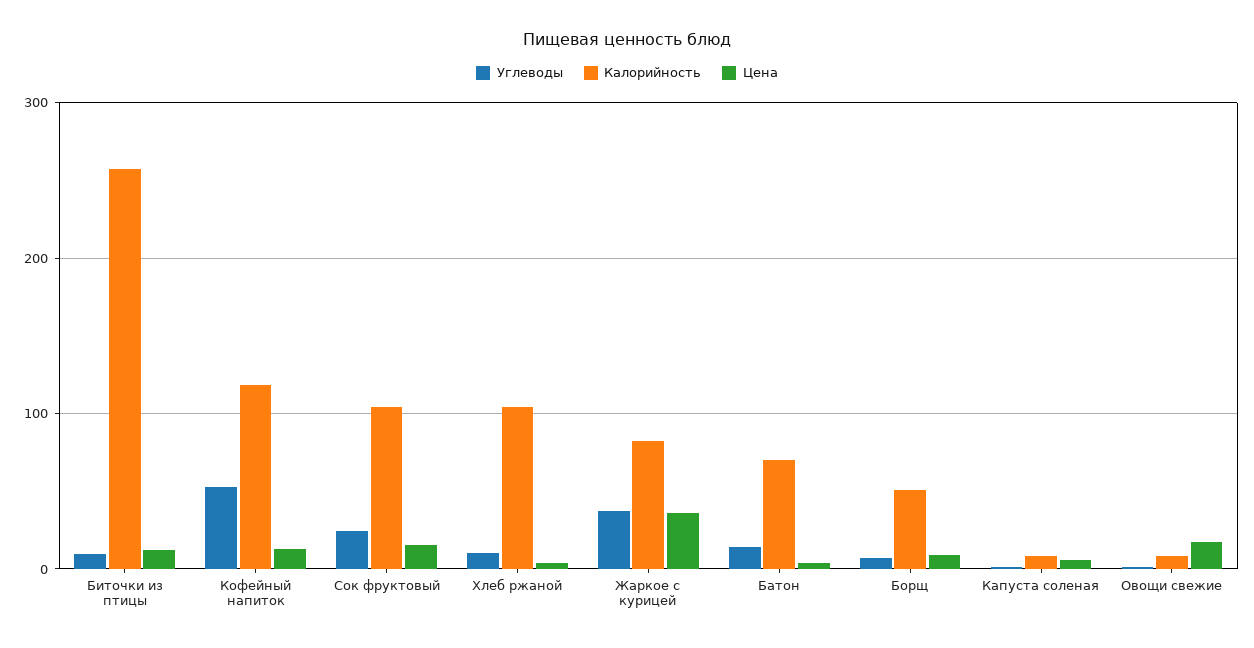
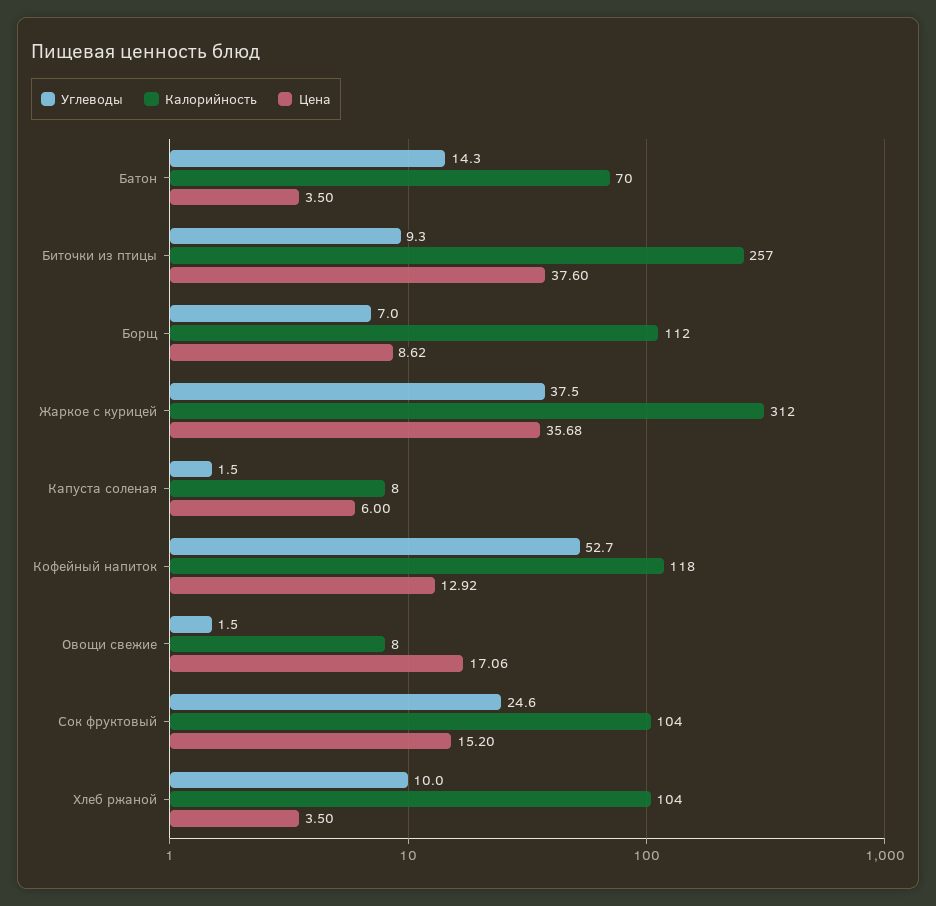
Цена, Биточки из птицы: 10 -> 37.6
Калорийность, Жаркое с курицей: 80 -> 312
Калорийность, Борщ: 50 -> 112

